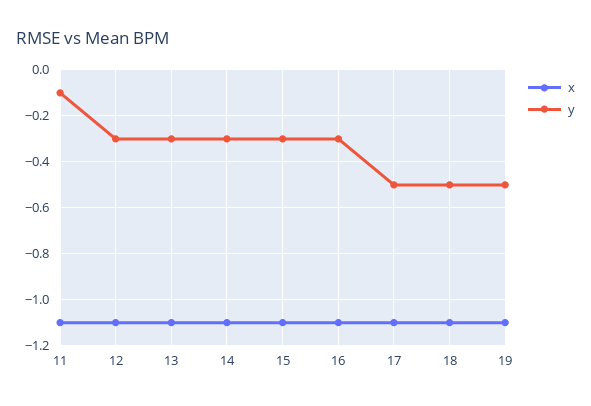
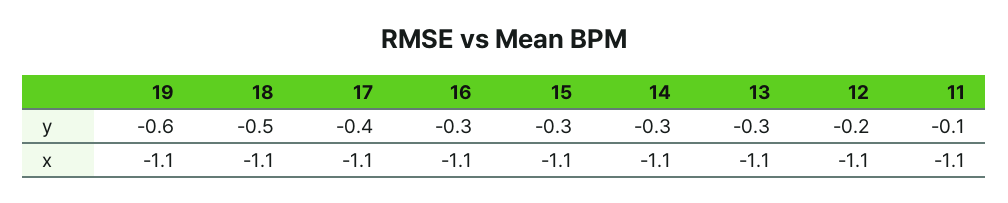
y, 12: -0.3 -> -0.2
y, 17: -0.5 -> -0.4
y, 19: -0.5 -> -0.6

